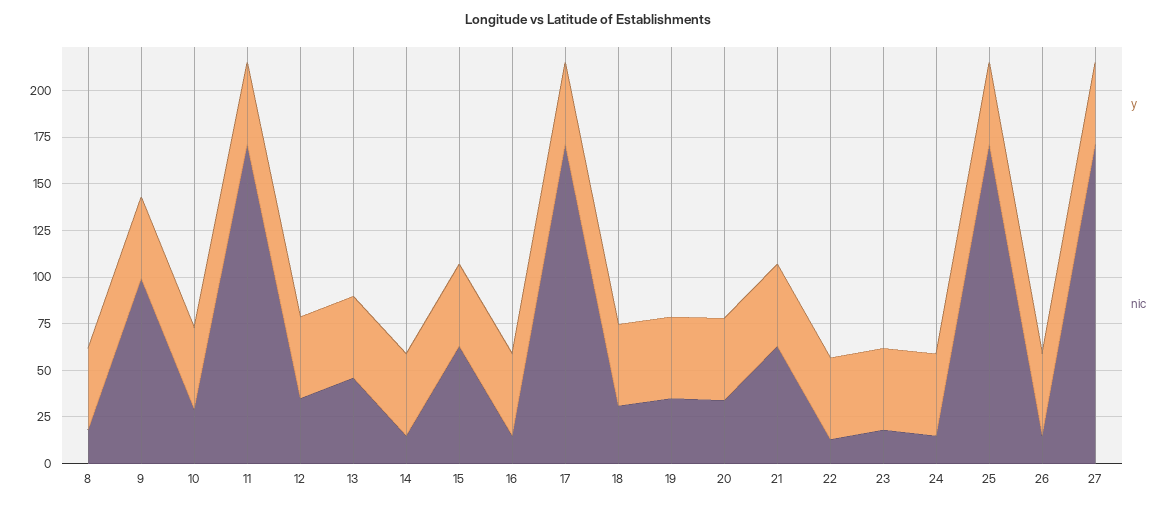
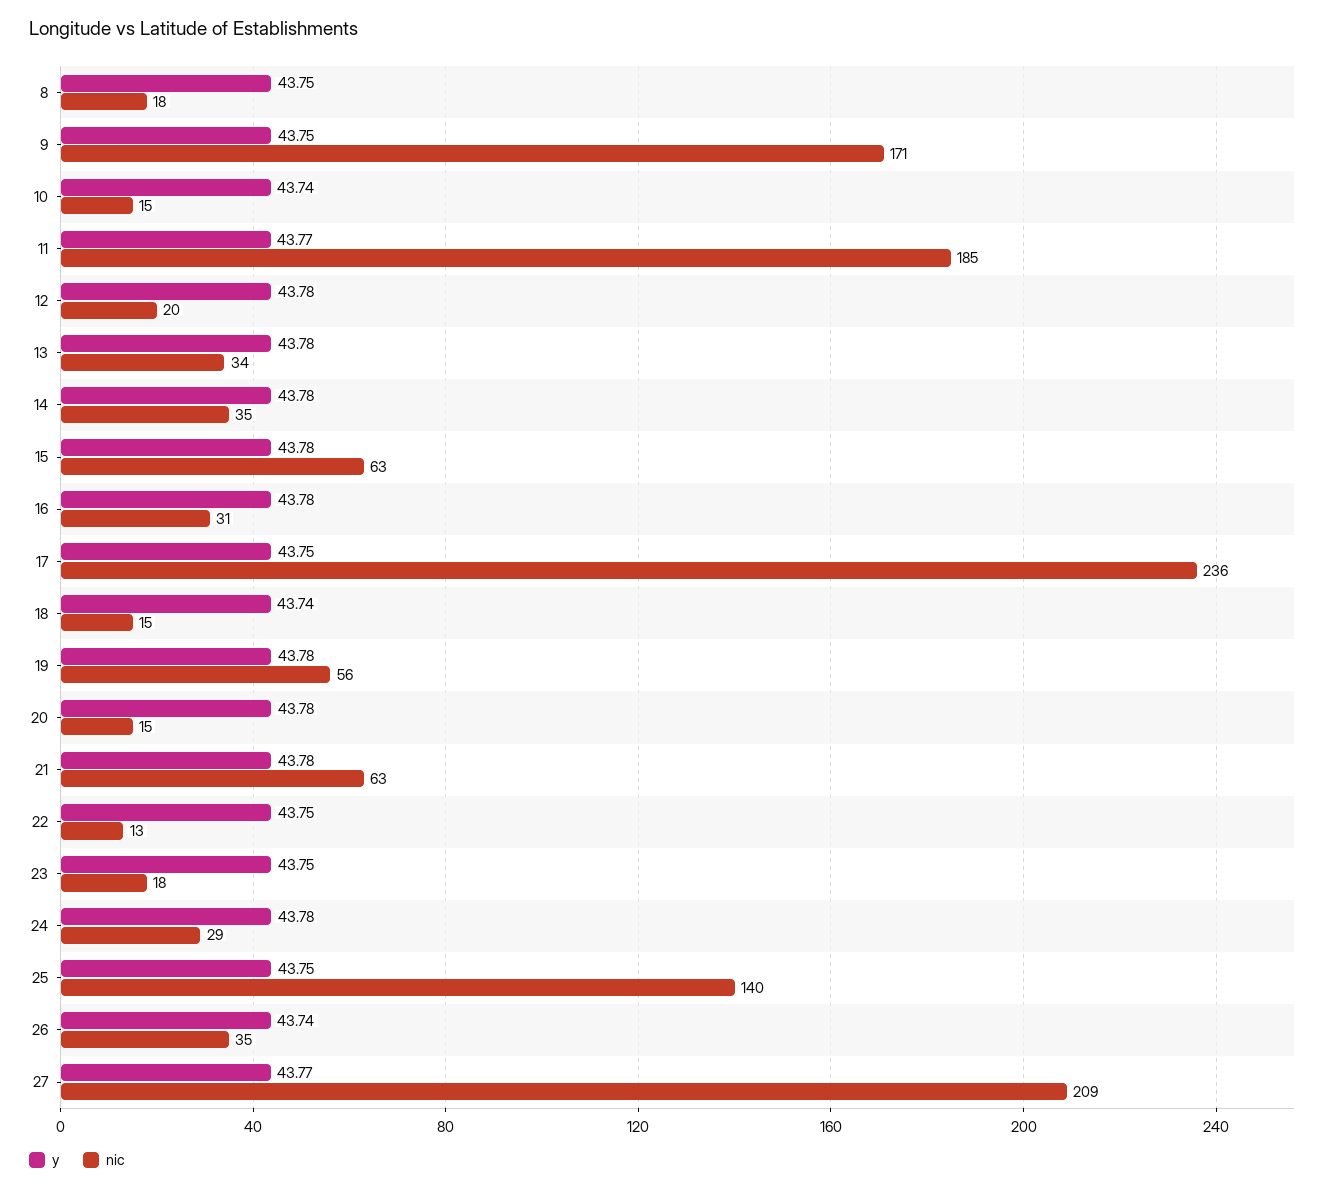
nic, 9: 100 -> 171
nic, 10: 30 -> 15
nic, 11: 170 -> 185
nic, 12: 35 -> 20
nic, 13: 45 -> 34
nic, 14: 15 -> 35
nic, 16: 15 -> 31
nic, 17: 170 -> 236
nic, 18: 30 -> 15
nic, 19: 35 -> 56
nic, 20: 35 -> 15
nic, 24: 15 -> 29
nic, 25: 170 -> 140
nic, 26: 15 -> 35
nic, 27: 170 -> 209

